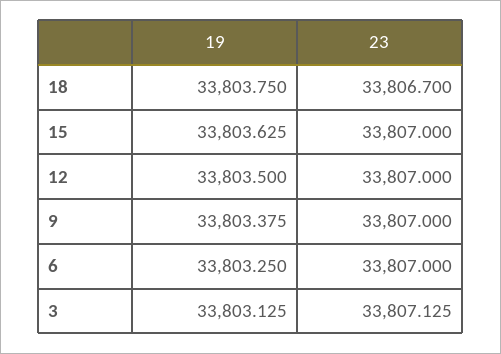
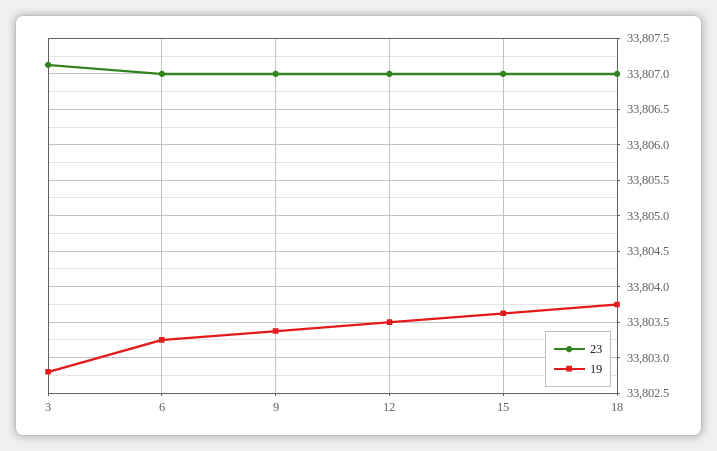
23, 18: 33806.7 -> 33807
19, 3: 33803.125 -> 33802.8

